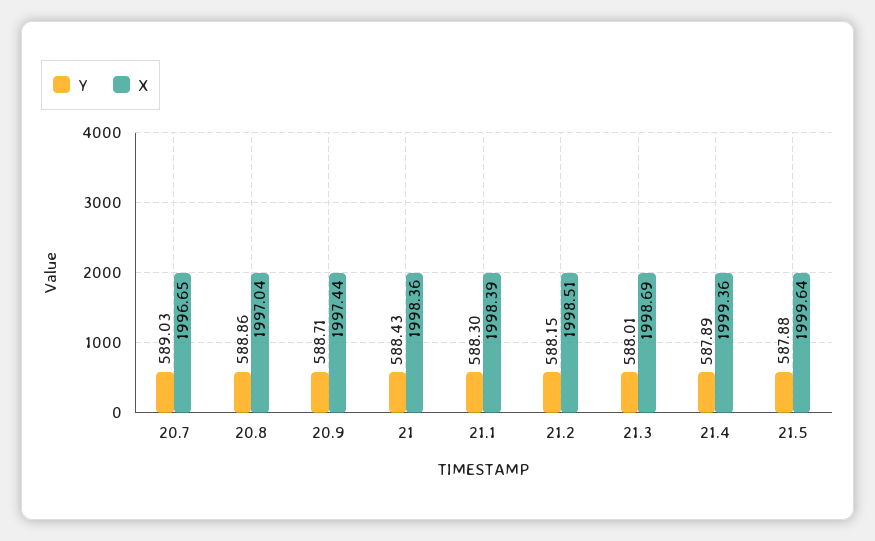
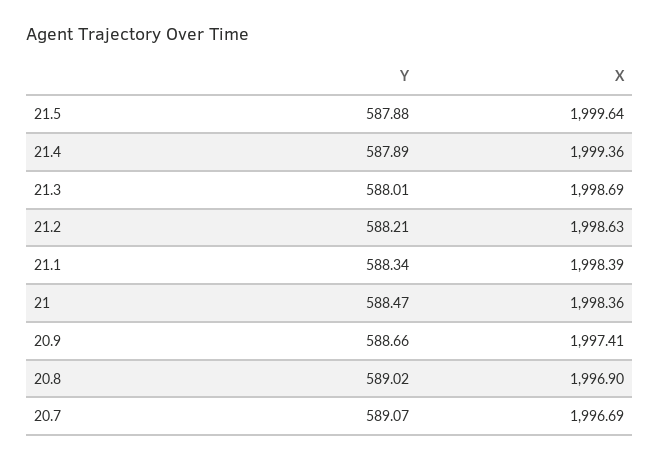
Y, 20.7: 589.03 -> 589.07
X, 20.7: 1996.65 -> 1996.69
Y, 20.8: 588.86 -> 589.02
X, 20.8: 1997.04 -> 1996.9
Y, 20.9: 588.71 -> 588.66
X, 20.9: 1997.44 -> 1997.41
Y, 21: 588.43 -> 588.47
Y, 21.1: 588.3 -> 588.34
Y, 21.2: 588.15 -> 588.21
X, 21.2: 1998.51 -> 1998.63

